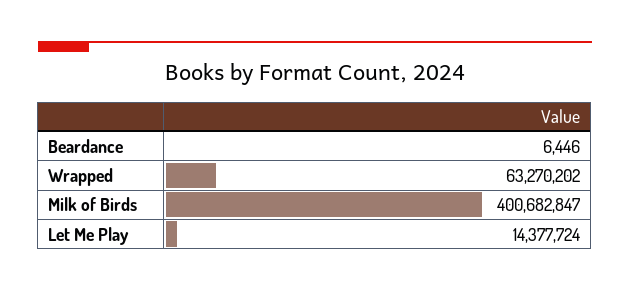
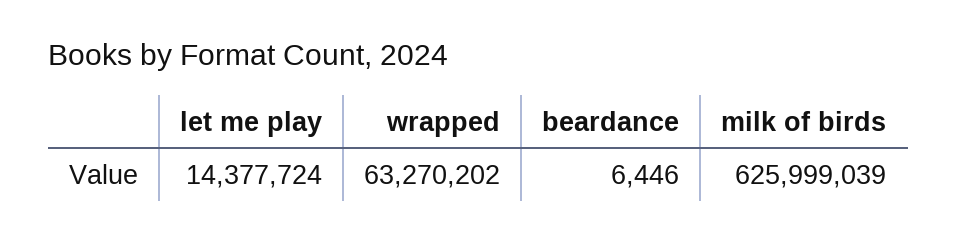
Milk of Birds: 400682847 -> 625999039

